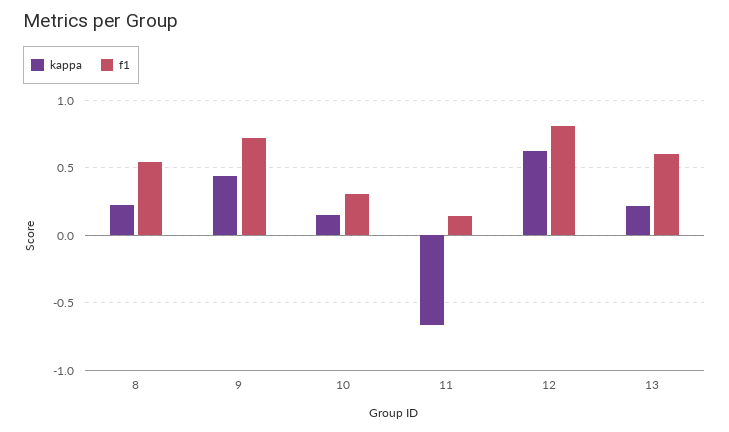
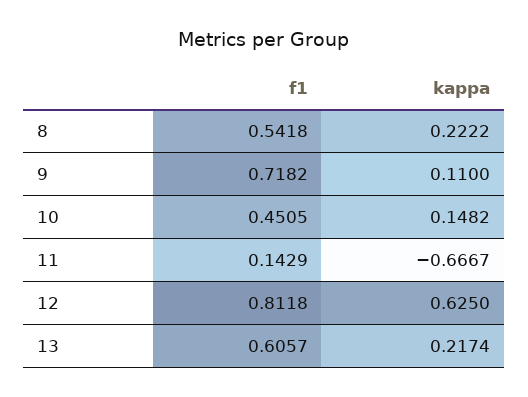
kappa, 9: 0.45 -> 0.11
f1, 10: 0.3 -> 0.4505

